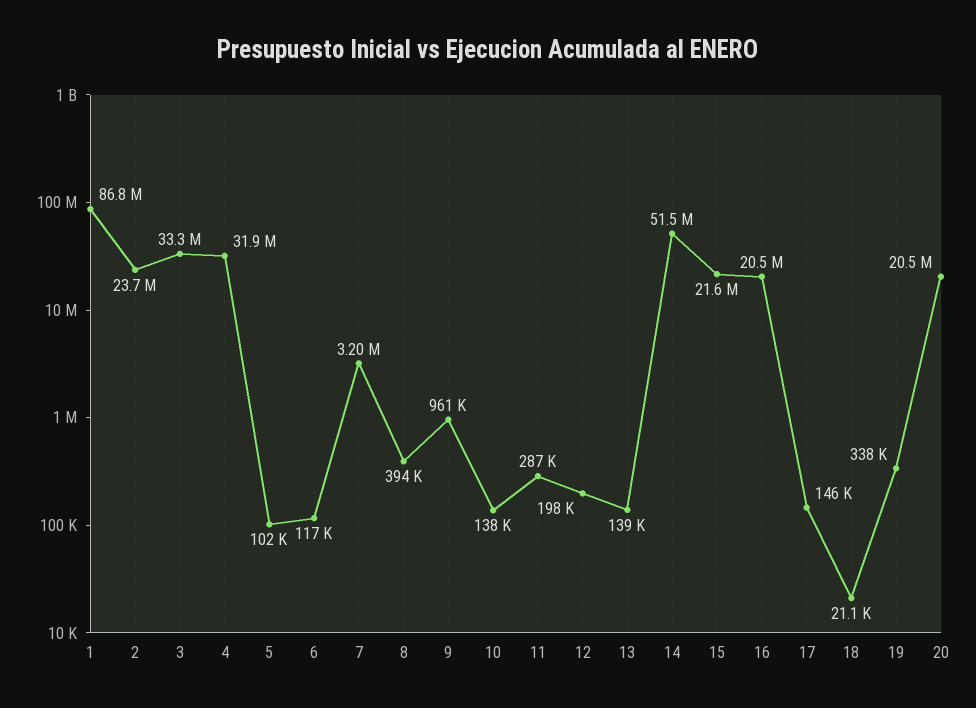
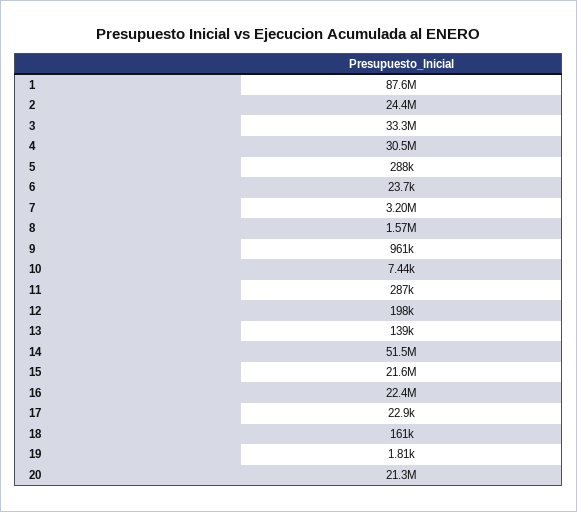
1: 86800000 -> 87600000
2: 23700000 -> 24400000
4: 31900000 -> 30500000
5: 102000 -> 288000
6: 117000 -> 23700
8: 394000 -> 1570000
10: 138000 -> 7440
16: 20500000 -> 22400000
17: 146000 -> 22900
18: 21100 -> 161000
19: 338000 -> 1810
20: 20500000 -> 21300000

